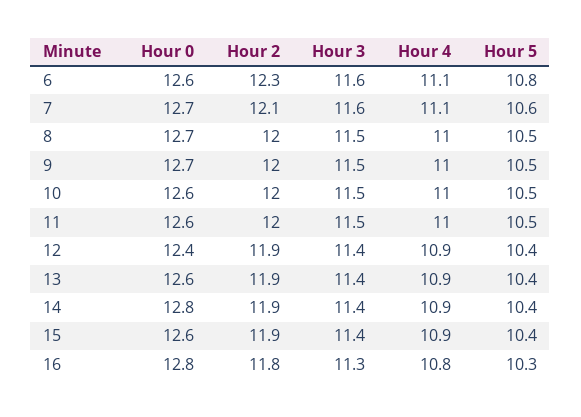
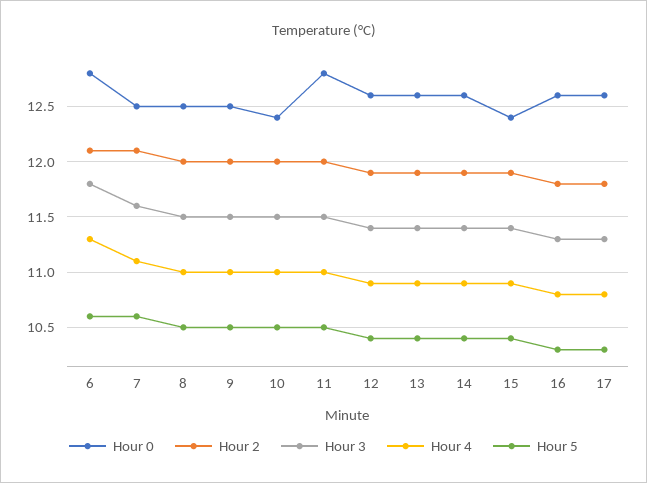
Hour 0, 6: 12.6 -> 12.8
Hour 2, 6: 12.3 -> 12.1
Hour 3, 6: 11.6 -> 11.8
Hour 4, 6: 11.1 -> 11.3
Hour 5, 6: 10.8 -> 10.6
Hour 0, 7: 12.7 -> 12.5
Hour 0, 8: 12.7 -> 12.5
Hour 0, 9: 12.7 -> 12.5
Hour 0, 10: 12.6 -> 12.4
Hour 0, 11: 12.6 -> 12.8
Hour 0, 12: 12.4 -> 12.6
Hour 0, 14: 12.8 -> 12.6
Hour 0, 15: 12.6 -> 12.4
Hour 0, 16: 12.8 -> 12.6
Hour 0, 17: none -> 12.6
Hour 2, 17: none -> 11.8
Hour 3, 17: none -> 11.3
Hour 4, 17: none -> 10.8
Hour 5, 17: none -> 10.3

